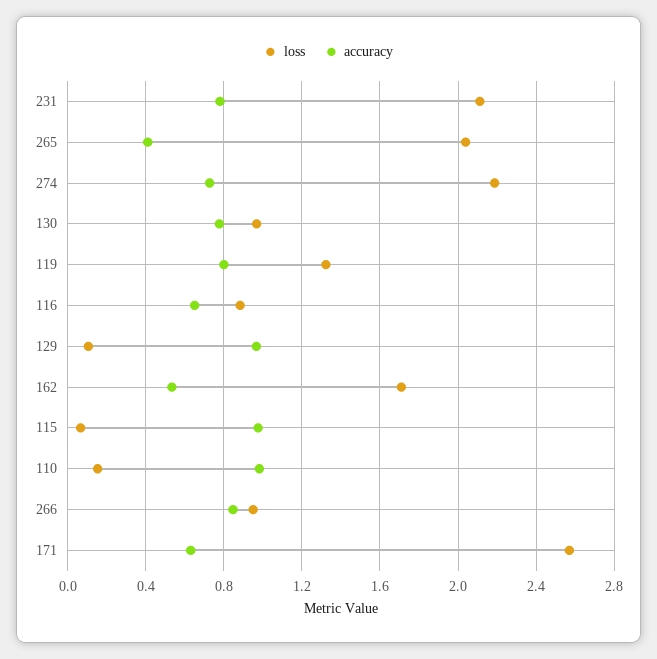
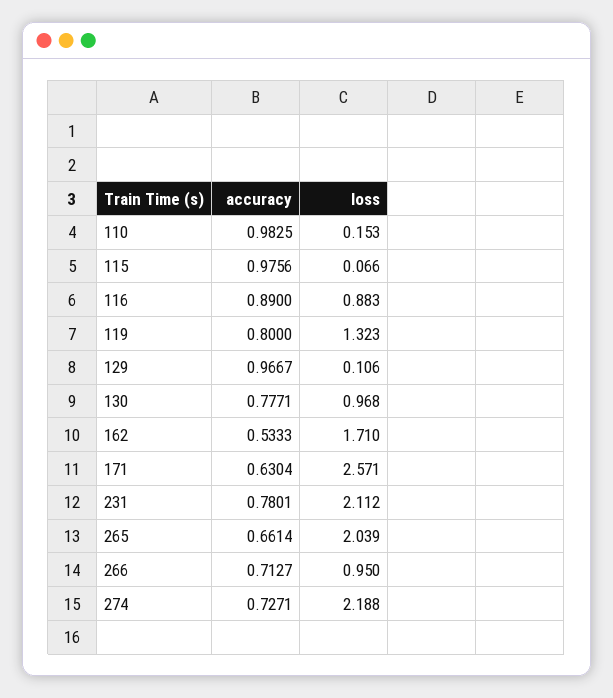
accuracy, 265: 0.4 -> 0.6614
accuracy, 116: 0.65 -> 0.89
accuracy, 266: 0.85 -> 0.7127

